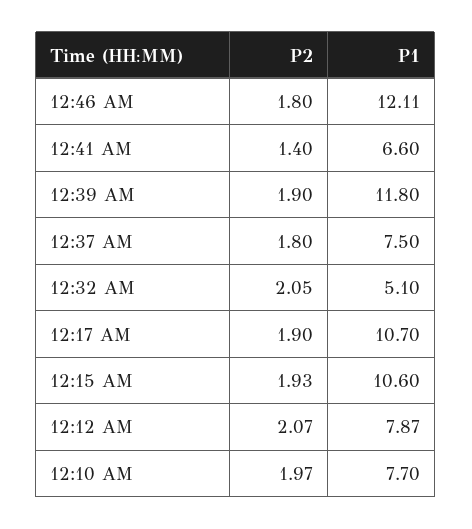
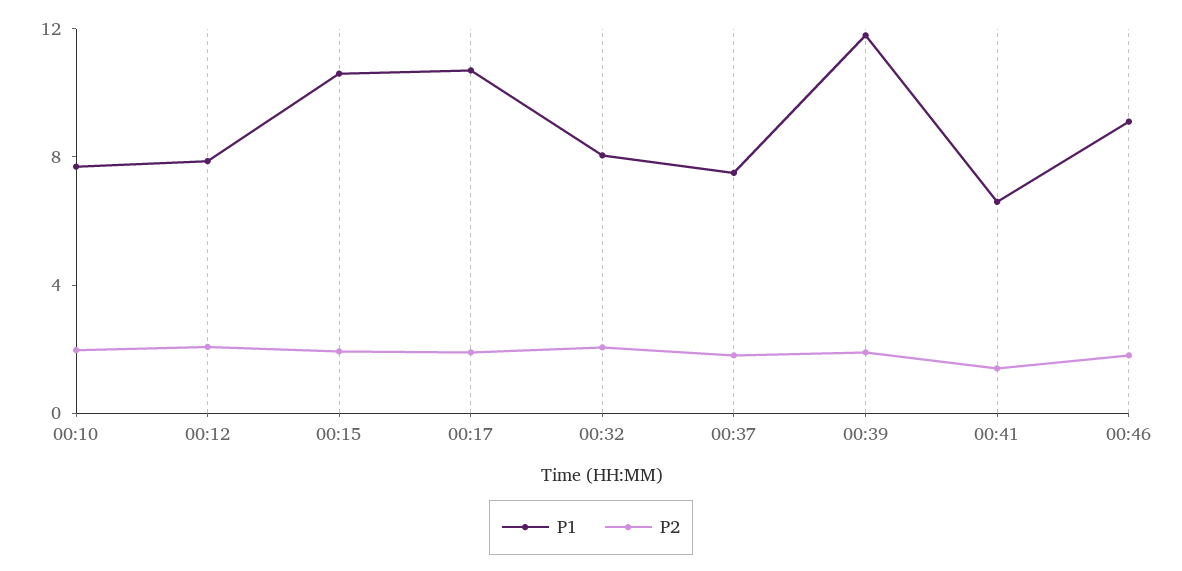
P1, 12:46 AM: 12.11 -> 9
P1, 12:32 AM: 5.1 -> 8

